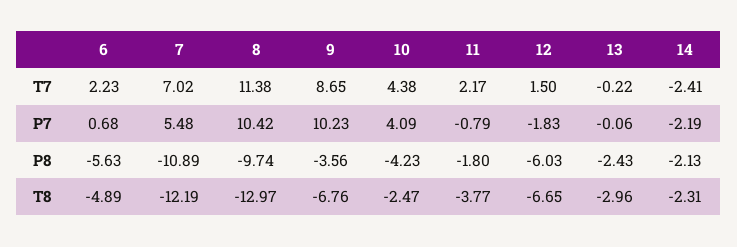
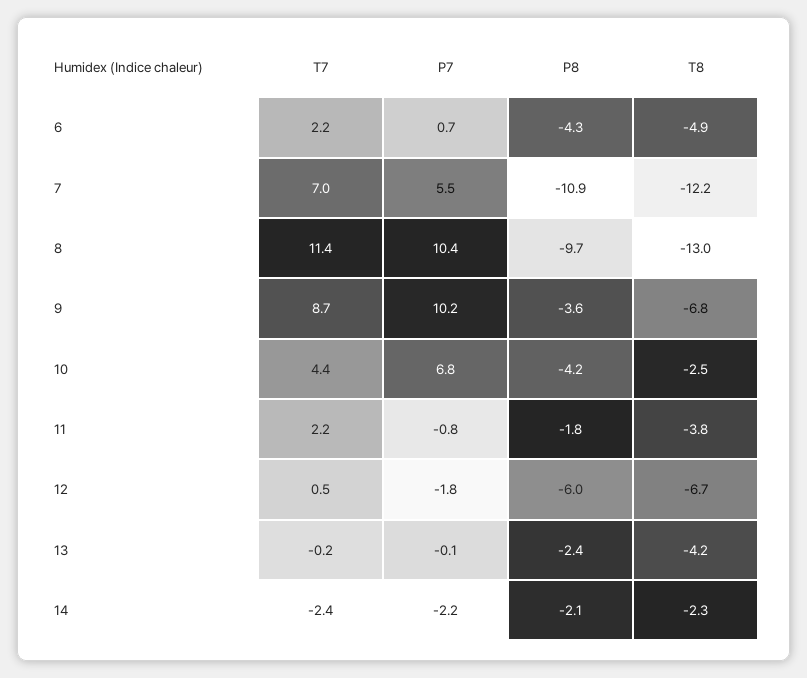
12, T7: 1.5 -> 0.5
10, P7: 4.09 -> 6.8
6, P8: -5.63 -> -4.3
13, T8: -2.96 -> -4.2

